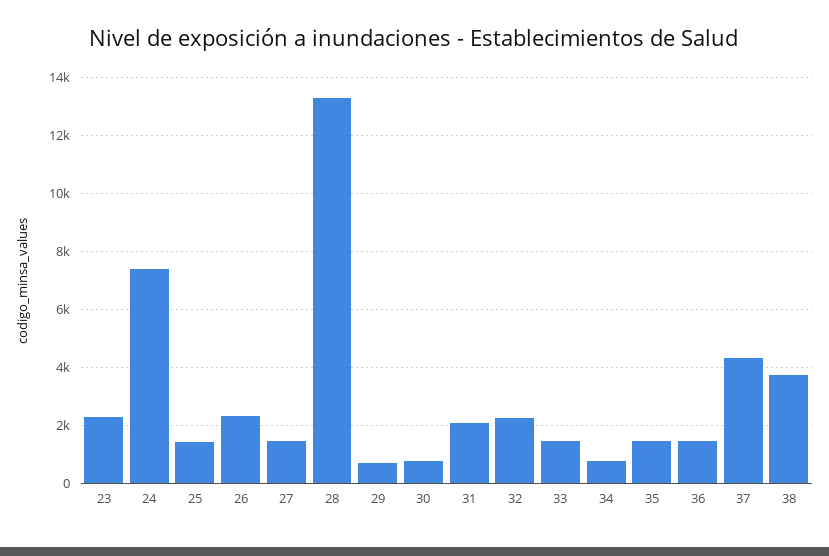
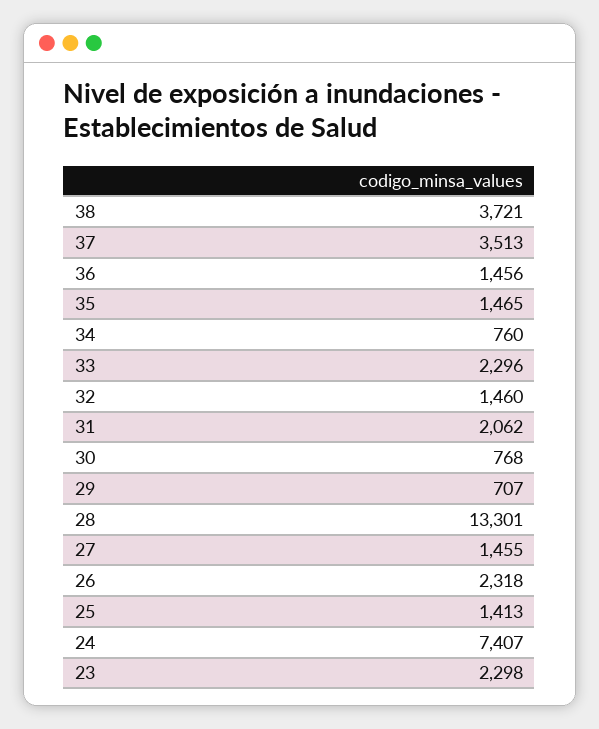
32: 2250 -> 1460
33: 1500 -> 2296
37: 4250 -> 3513

